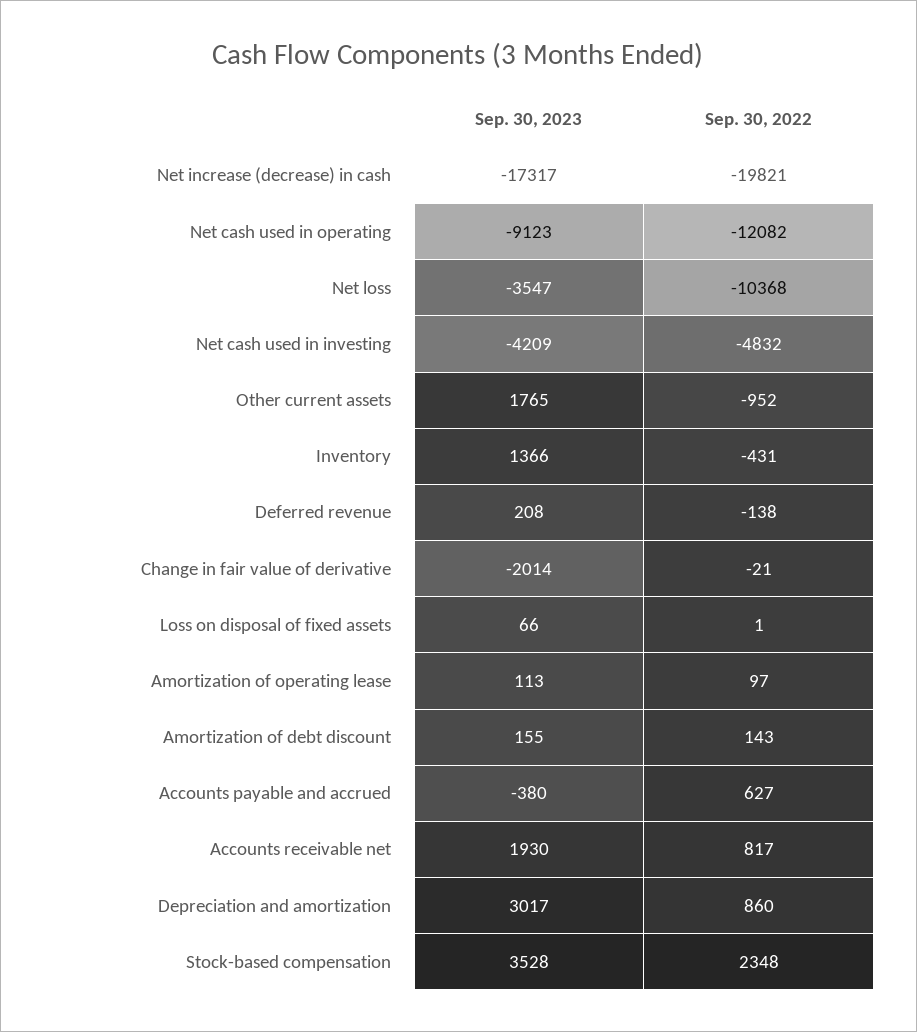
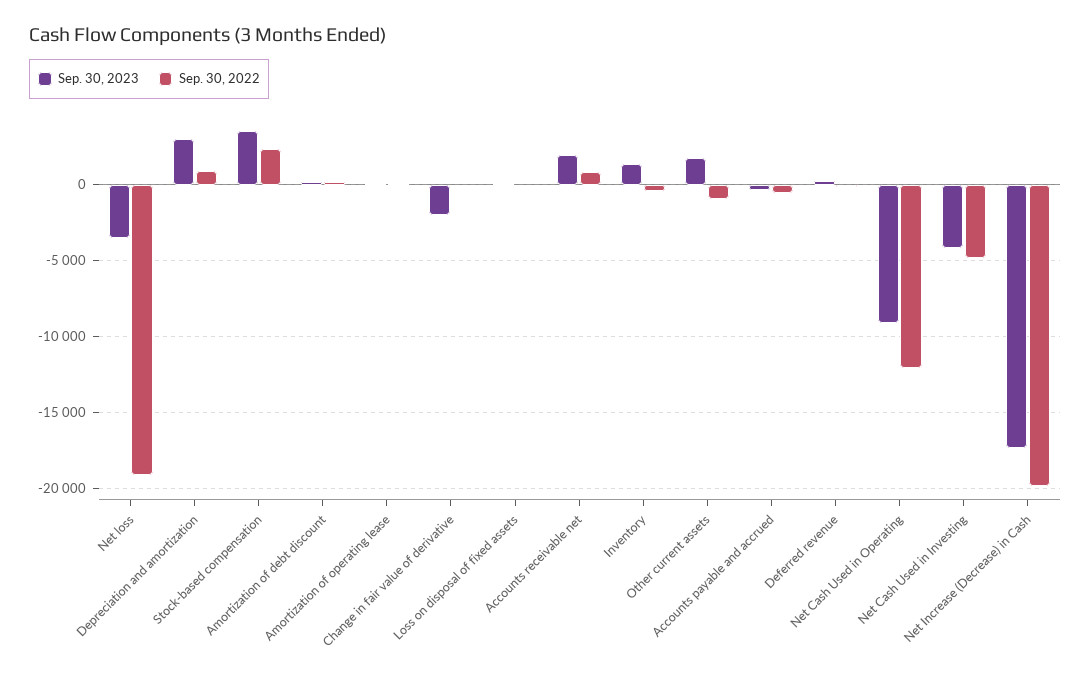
Sep. 30, 2022, Net loss: -10368 -> -19000
Sep. 30, 2022, Accounts payable and accrued: 627 -> -500

